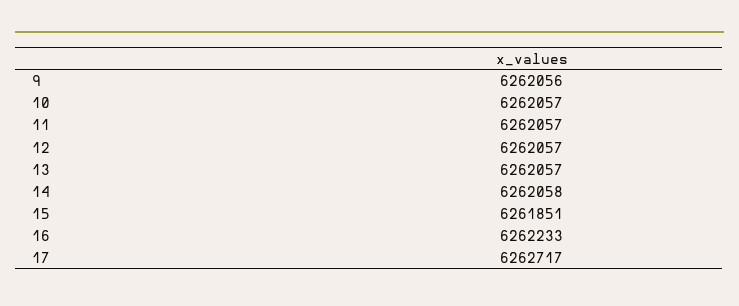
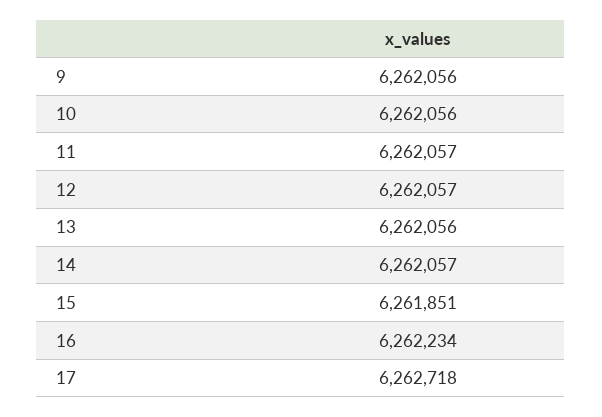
10: 6262057 -> 6262056
13: 6262057 -> 6262056
14: 6262058 -> 6262057
16: 6262233 -> 6262234
17: 6262717 -> 6262718

